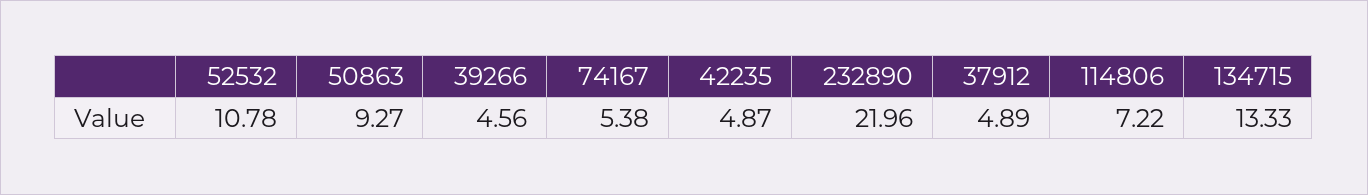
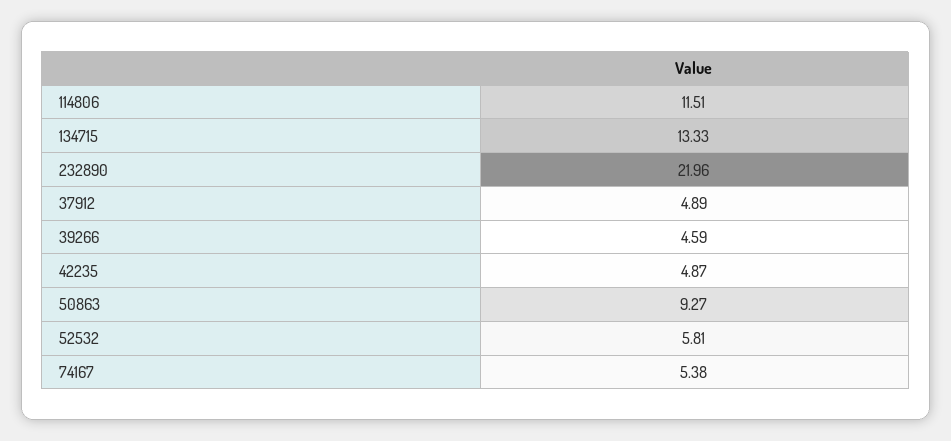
52532: 10.78 -> 5.81
39266: 4.56 -> 4.59
114806: 7.22 -> 11.51

